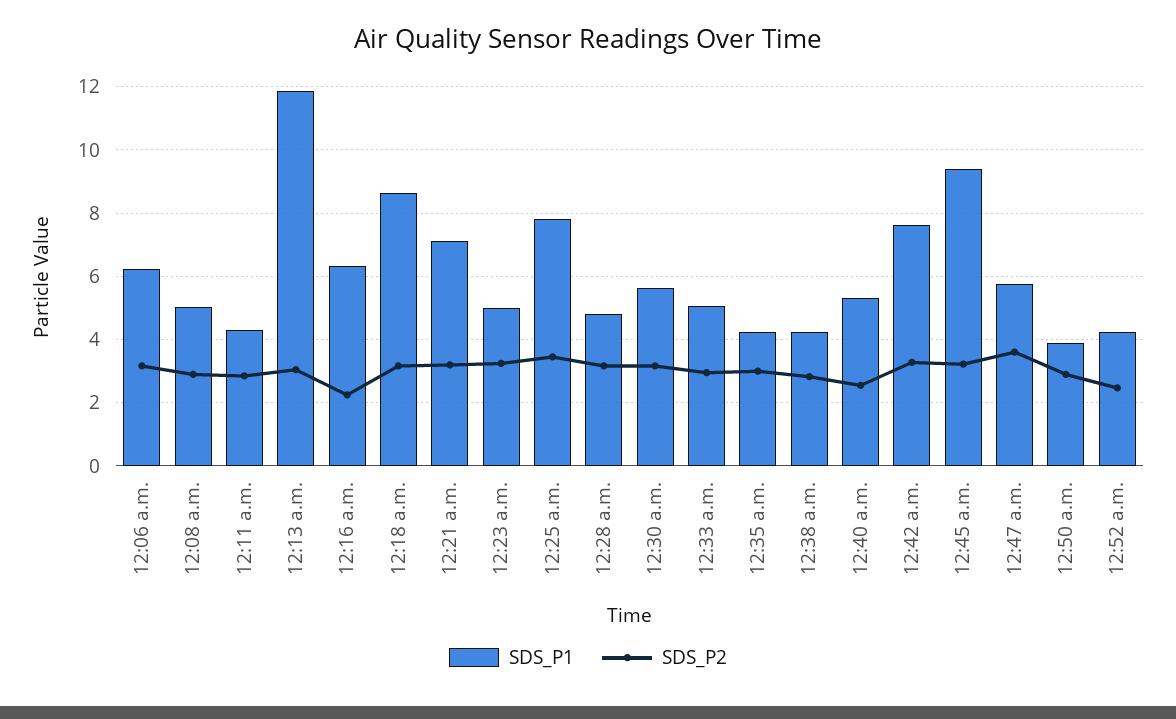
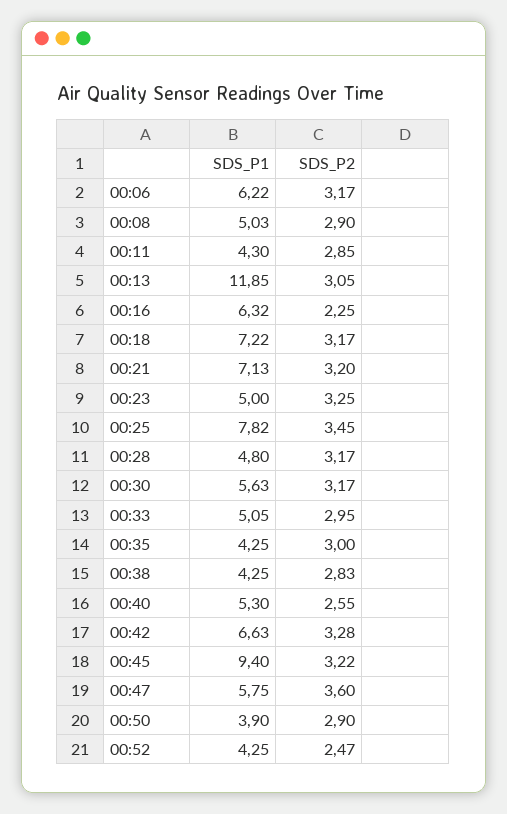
SDS_P1, 12:18 a.m.: 8.6 -> 7.22
SDS_P1, 12:42 a.m.: 7.6 -> 6.63

